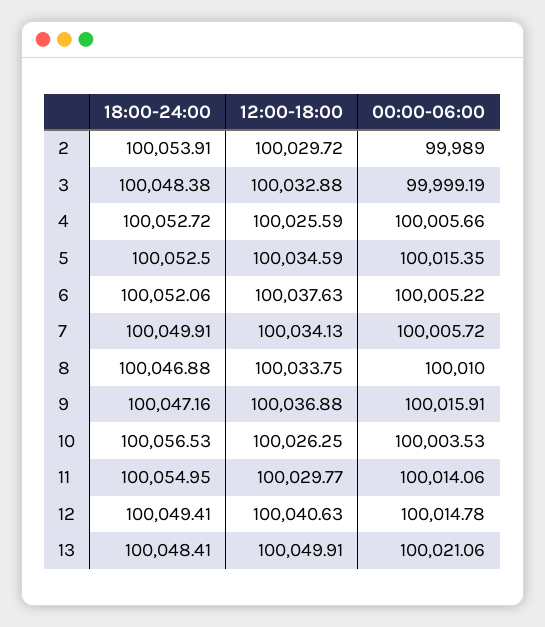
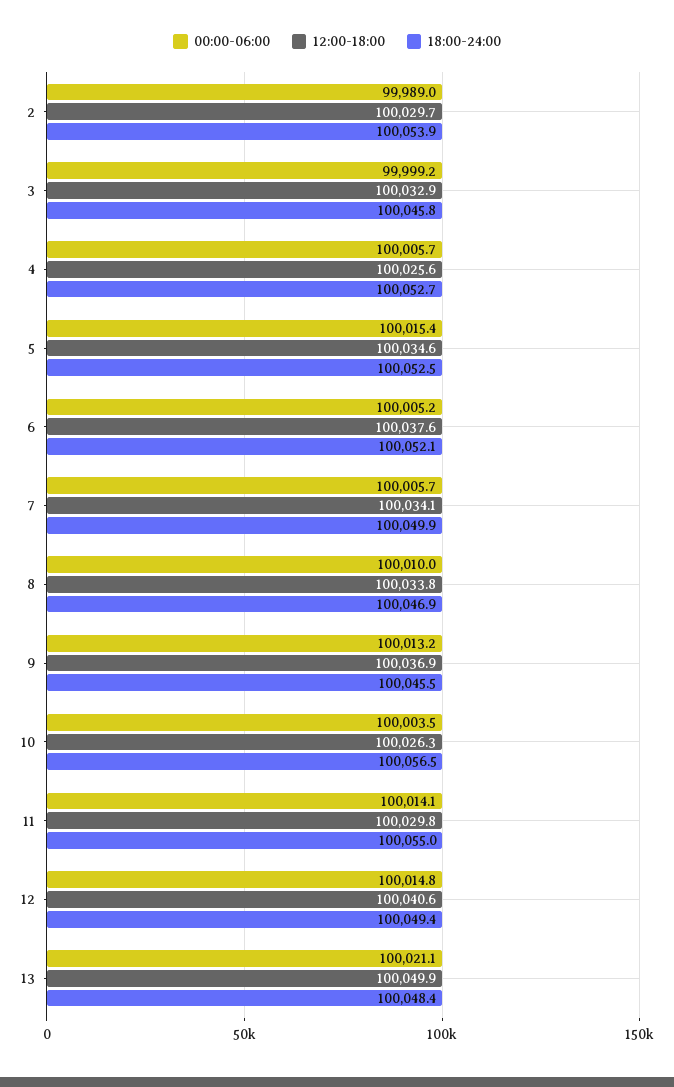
18:00-24:00, 3: 100048.38 -> 100045.8
18:00-24:00, 9: 100047.16 -> 100045.5
00:00-06:00, 9: 100015.91 -> 100013.2

